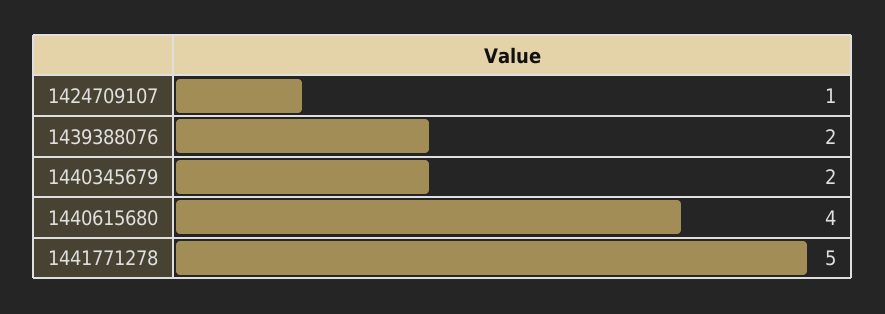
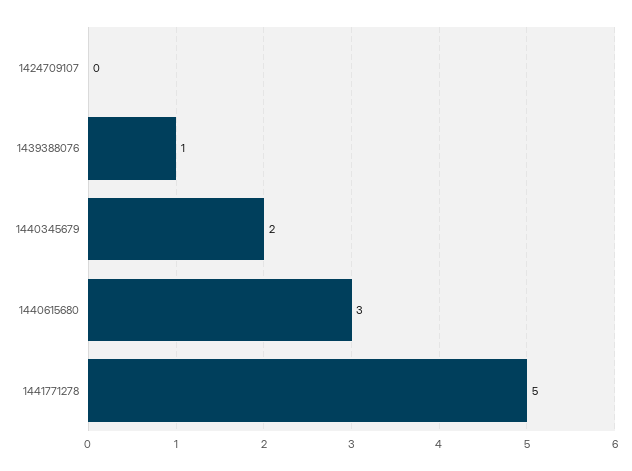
1424709107: 1 -> 0
1439388076: 2 -> 1
1440615680: 4 -> 3

